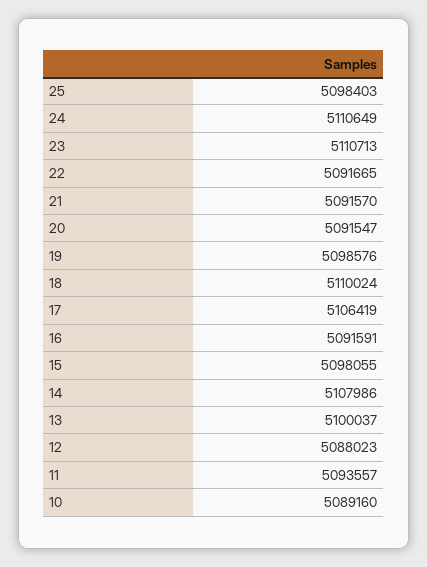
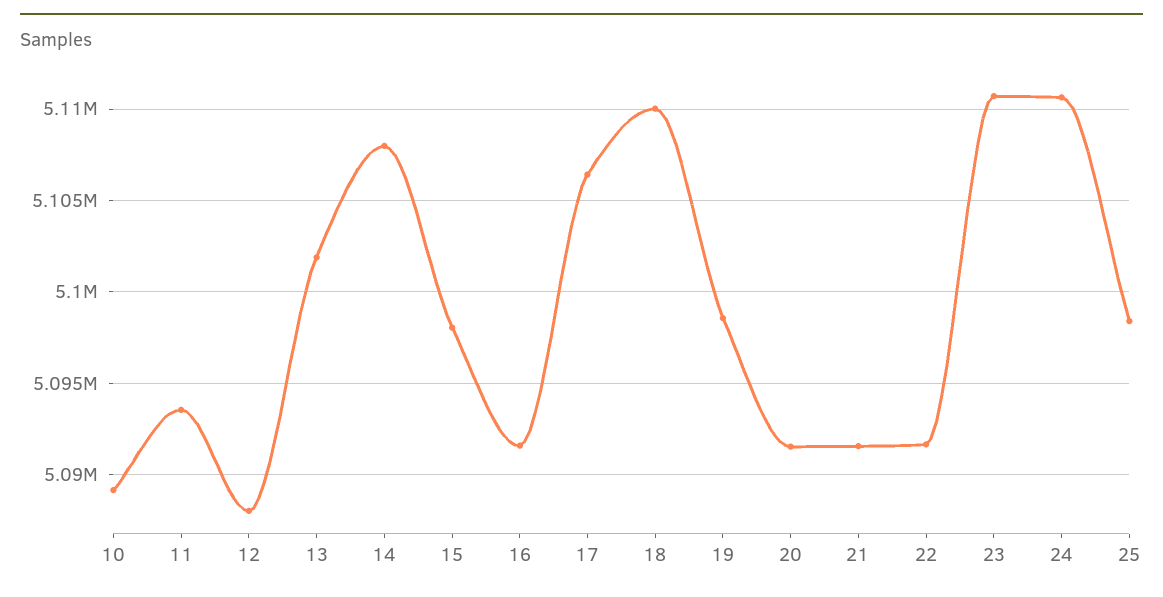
13: 5100037 -> 5102000

